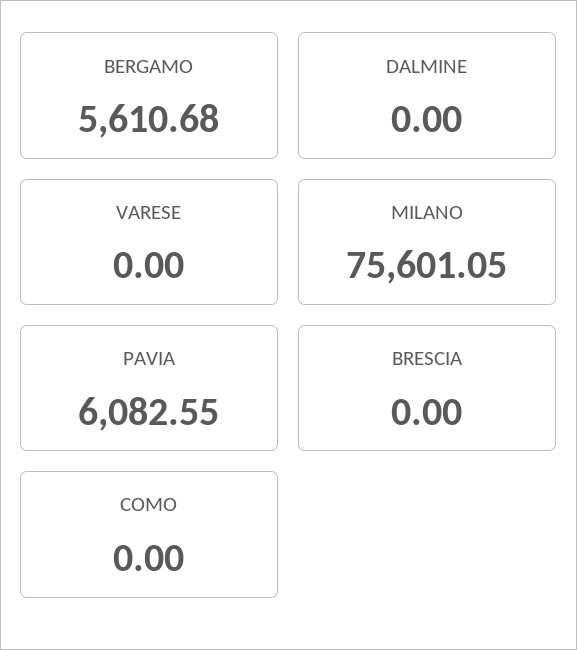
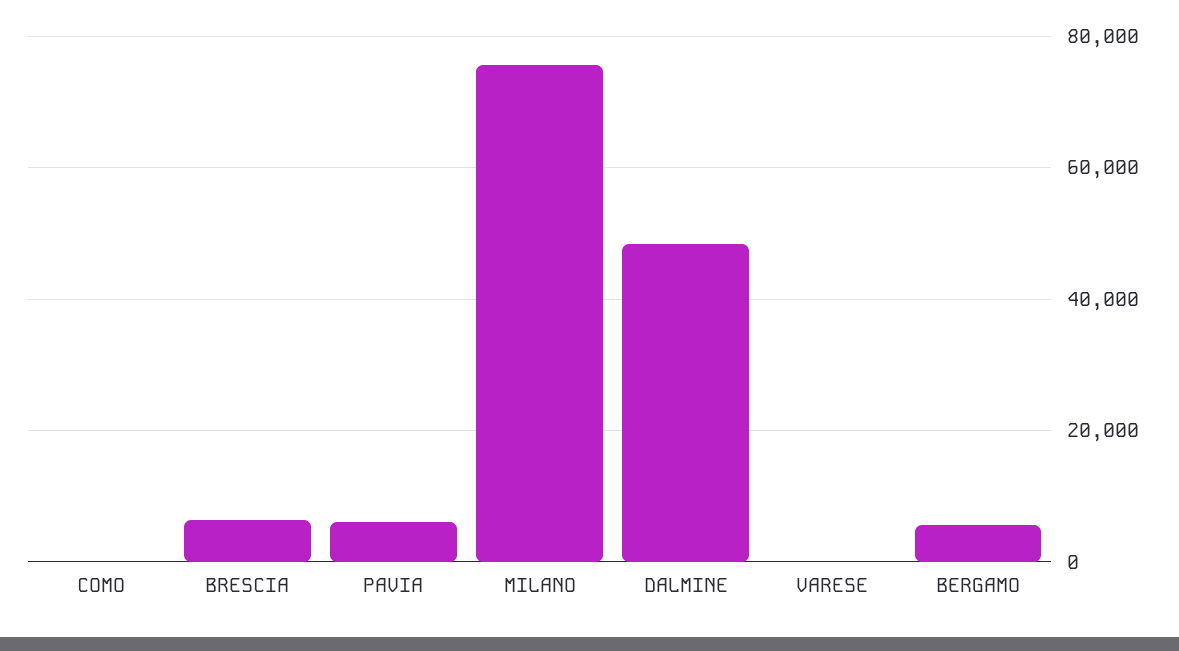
DALMINE: 0 -> 48000
BRESCIA: 0 -> 6000

